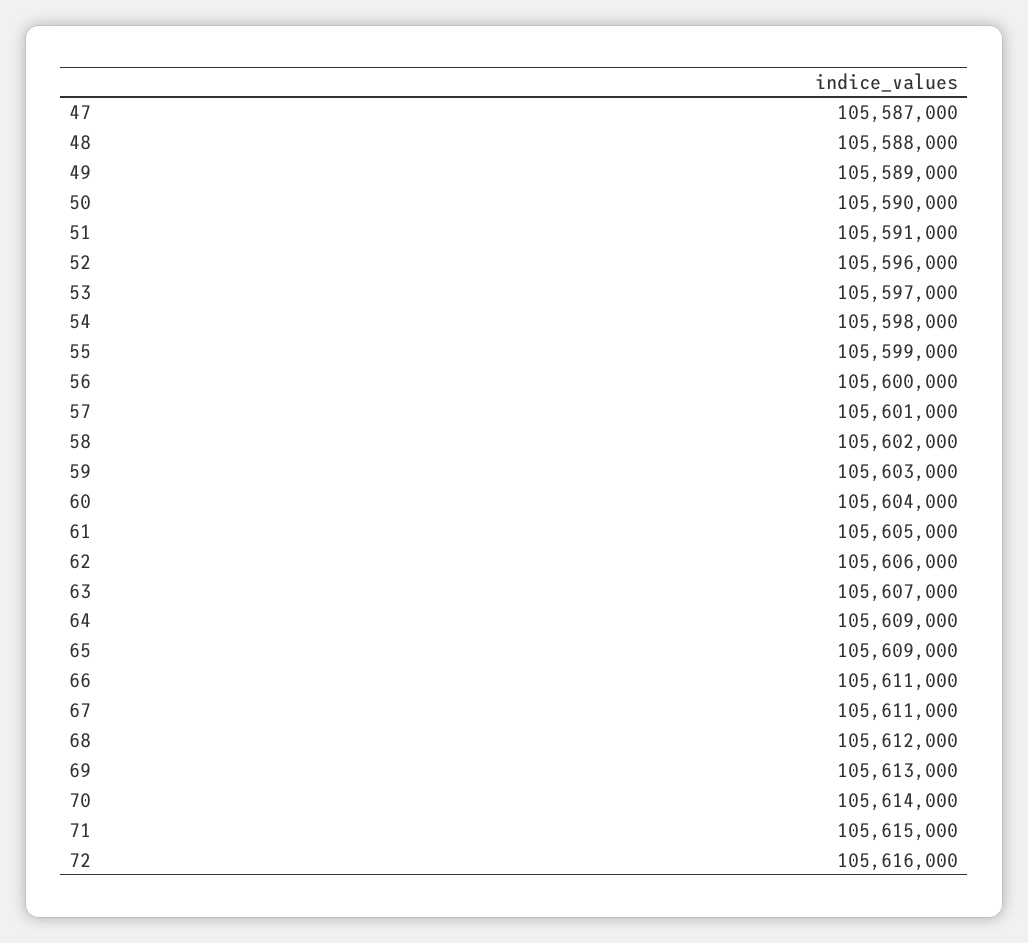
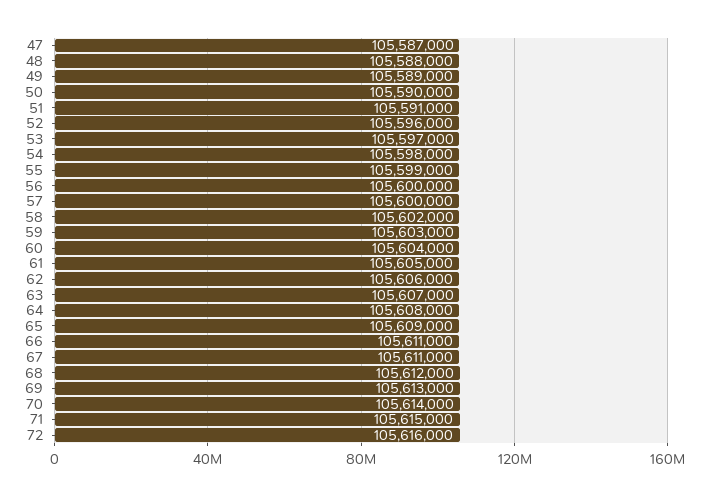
57: 105601000 -> 105600000
64: 105609000 -> 105608000

